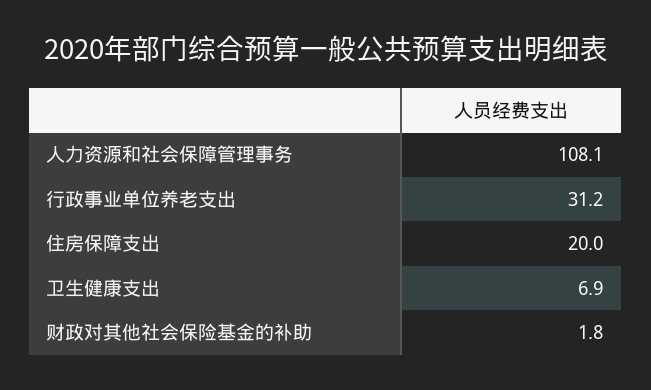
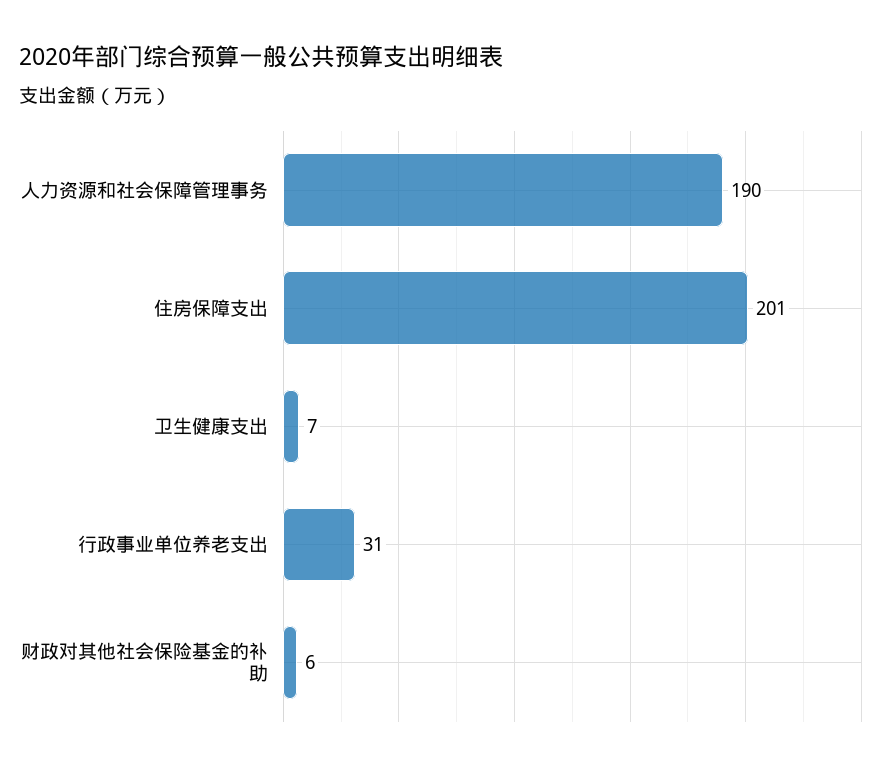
人力资源和社会保障管理事务: 108.1 -> 190
住房保障支出: 20 -> 201
财政对其他社会保险基金的补助: 1.8 -> 6

